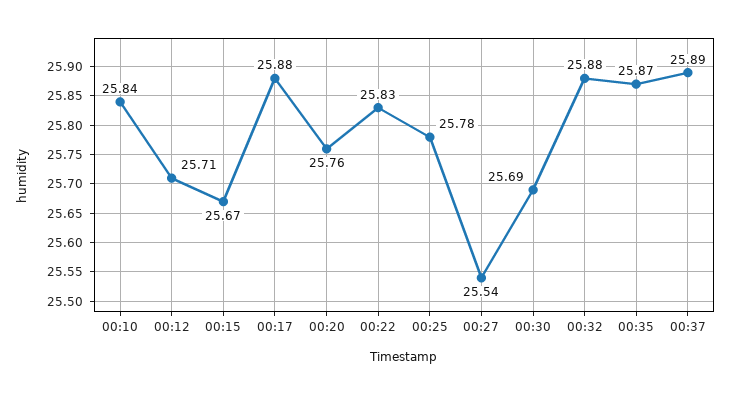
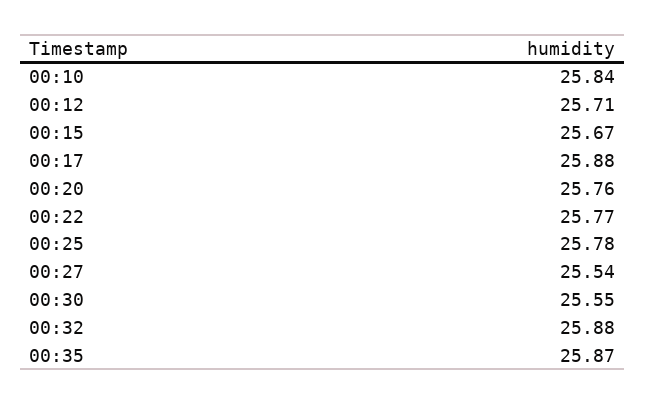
00:22: 25.83 -> 25.77
00:30: 25.69 -> 25.55
00:37: 25.89 -> none

